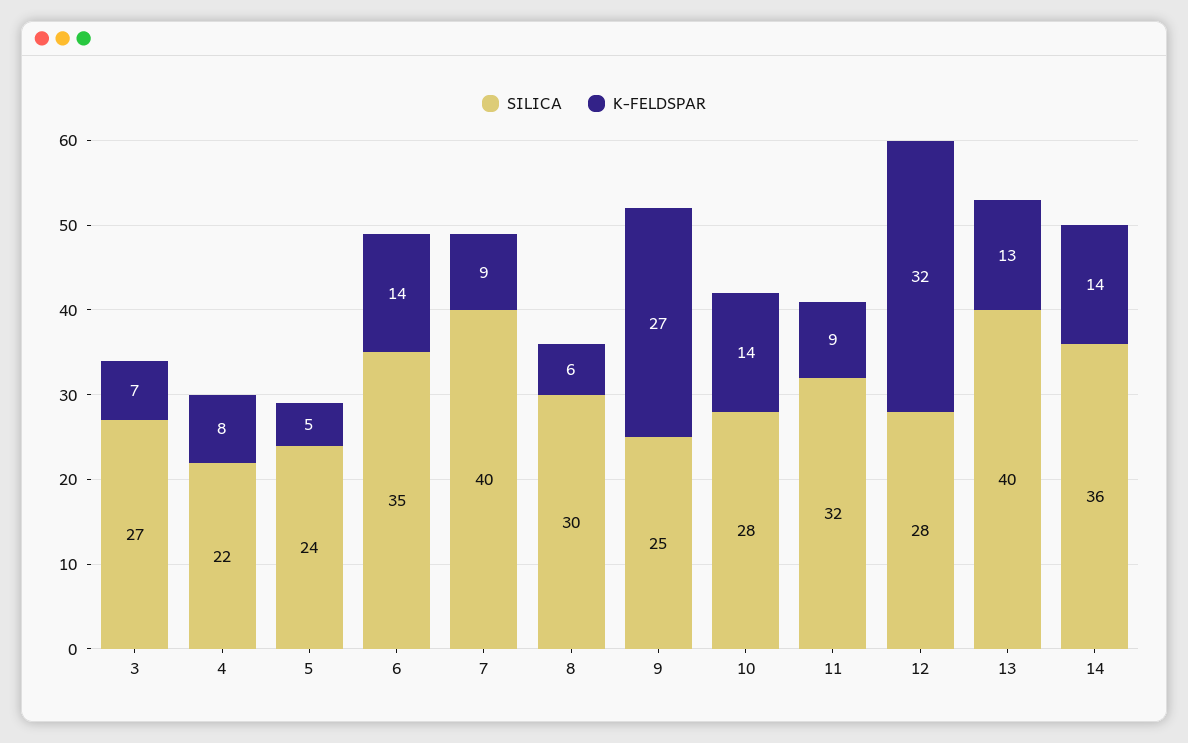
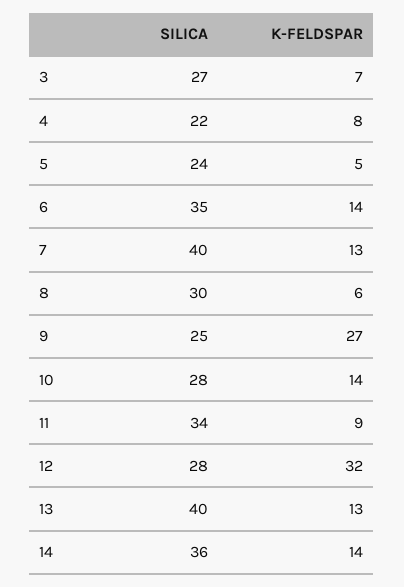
K-FELDSPAR, 7: 9 -> 13
SILICA, 11: 32 -> 34

